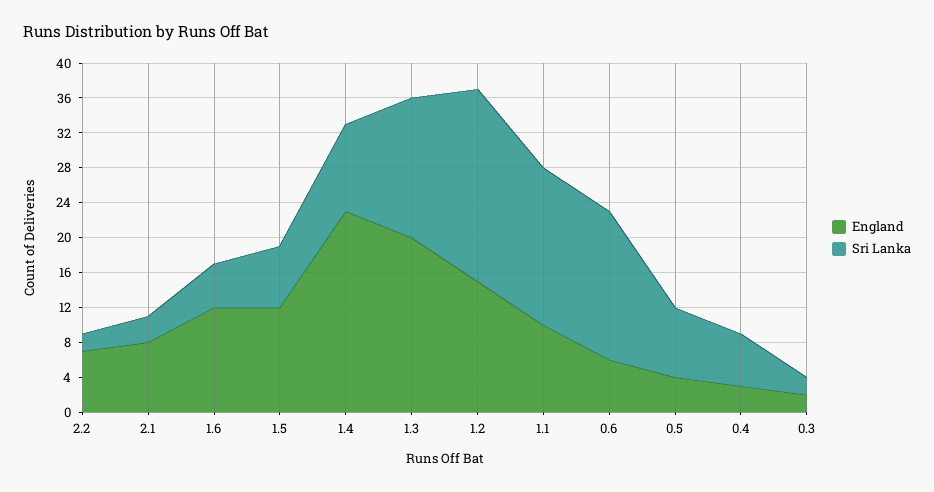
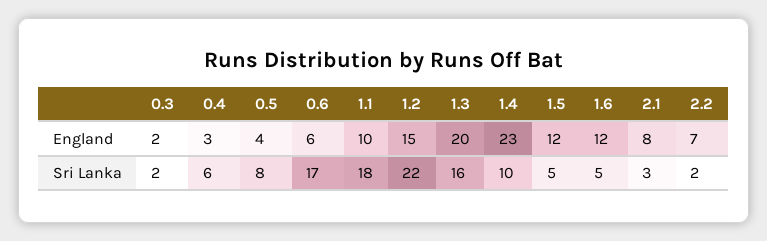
Sri Lanka, 1.5: 7 -> 5

